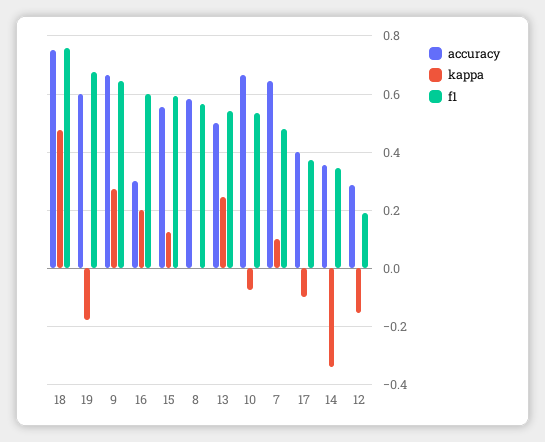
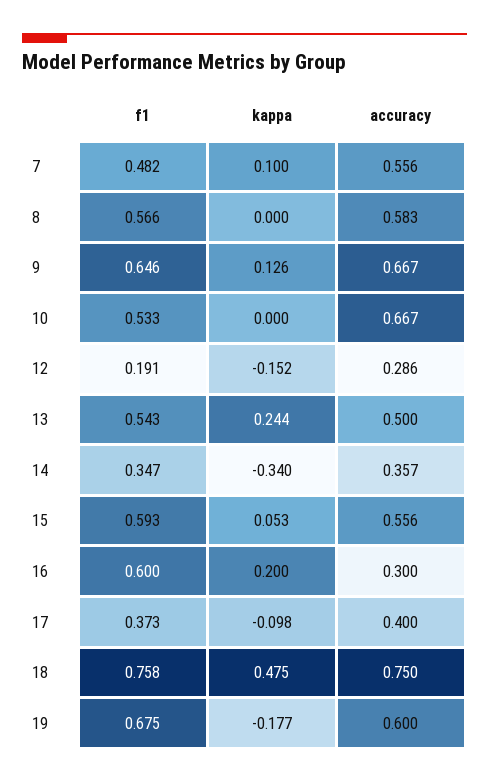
kappa, 9: 0.275 -> 0.126
kappa, 15: 0.125 -> 0.053
kappa, 10: -0.075 -> 0
accuracy, 7: 0.65 -> 0.556

